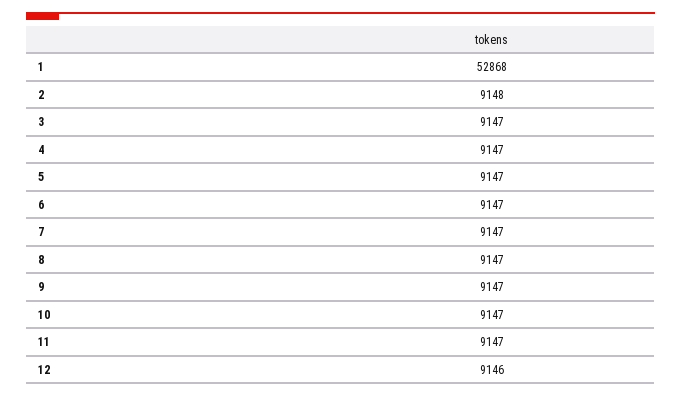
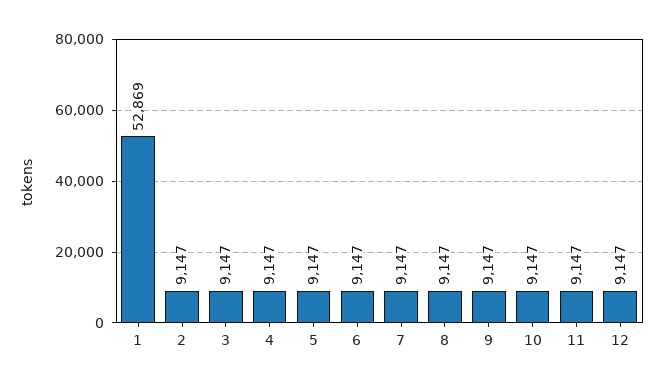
1: 52868 -> 52869
2: 9148 -> 9147
12: 9146 -> 9147

